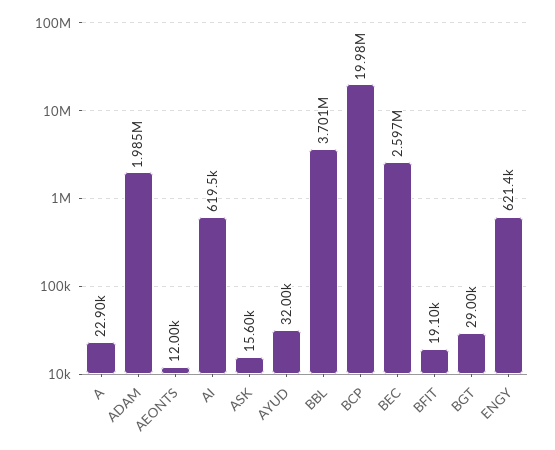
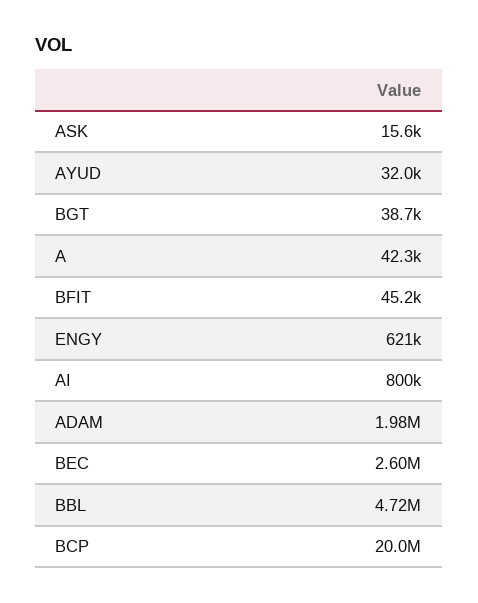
A: 22900 -> 42300
AEONTS: 12000 -> none
AI: 619500 -> 800000
BBL: 3701000 -> 4720000
BFIT: 19100 -> 45200
BGT: 29000 -> 38700

